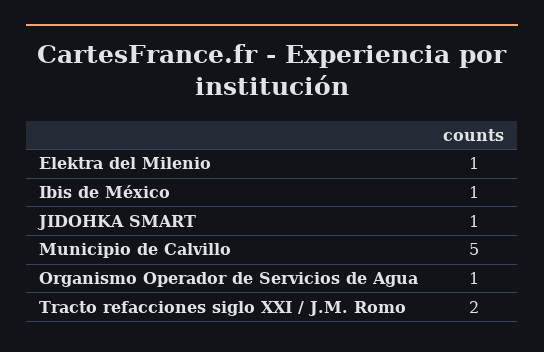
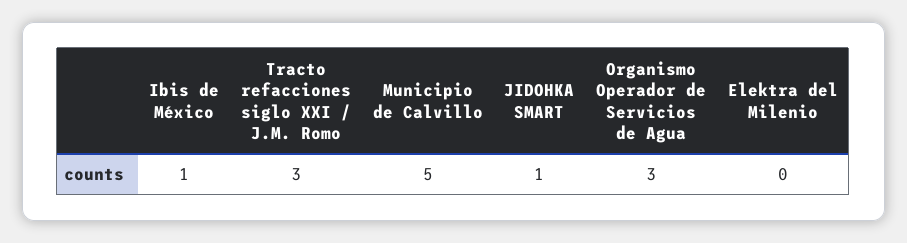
Elektra del Milenio: 1 -> 0
Organismo Operador de Servicios de Agua: 1 -> 3
Tracto refacciones siglo XXI / J.M. Romo: 2 -> 3

